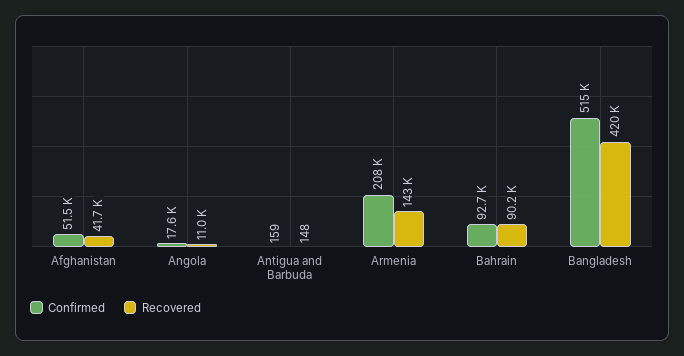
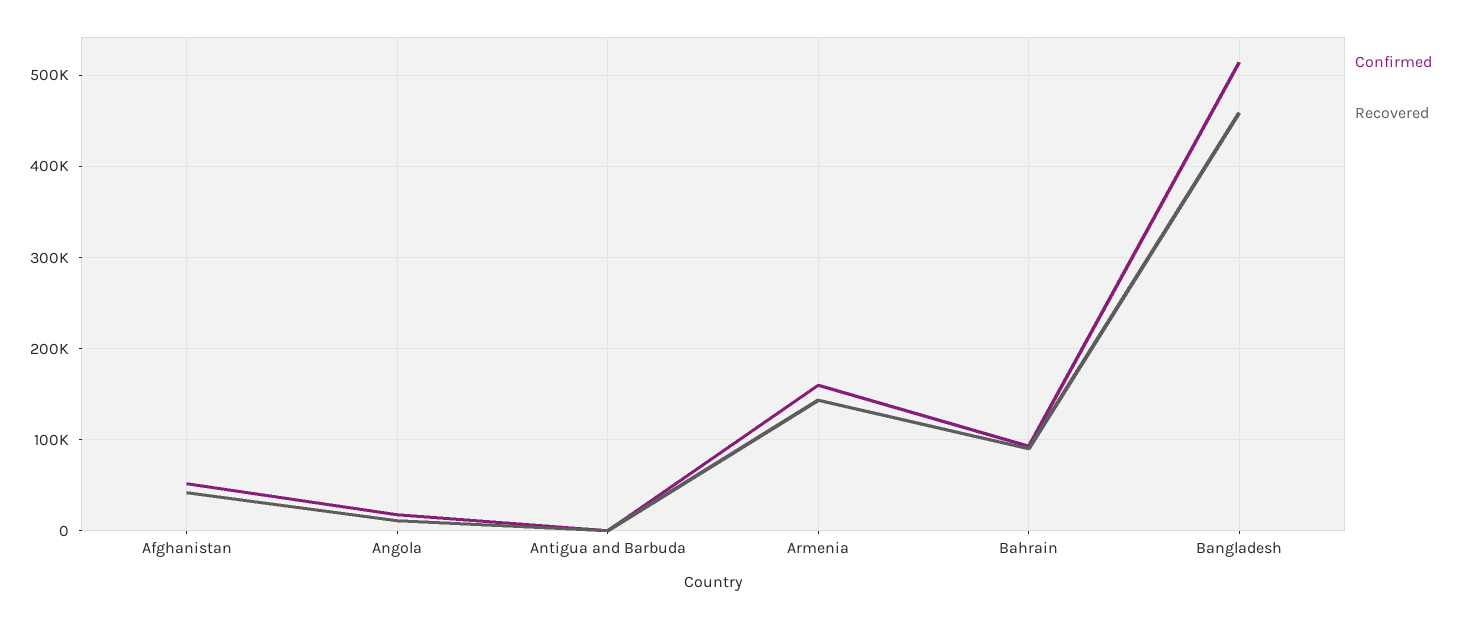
Confirmed, Armenia: 208000 -> 160000
Recovered, Bangladesh: 420000 -> 460000

